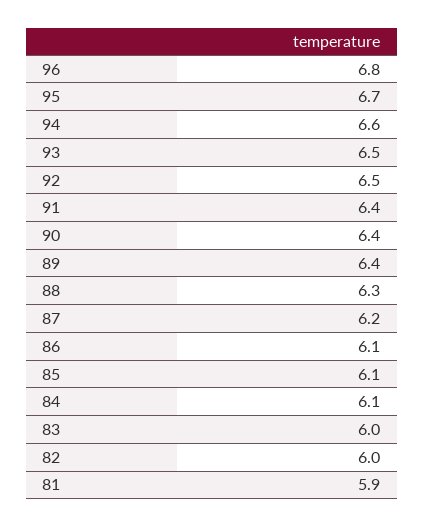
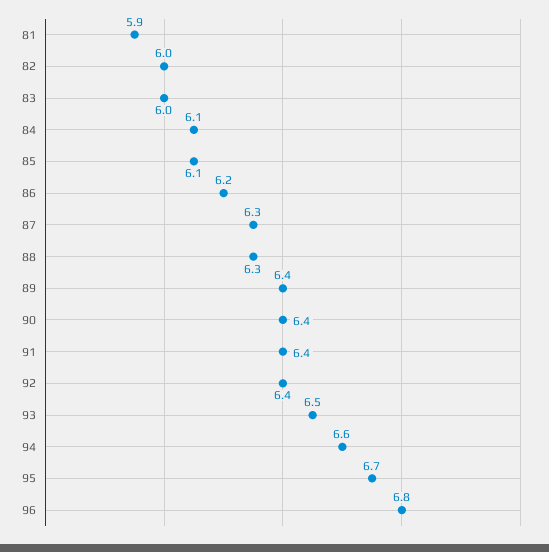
92: 6.5 -> 6.4
87: 6.2 -> 6.3
86: 6.1 -> 6.2

